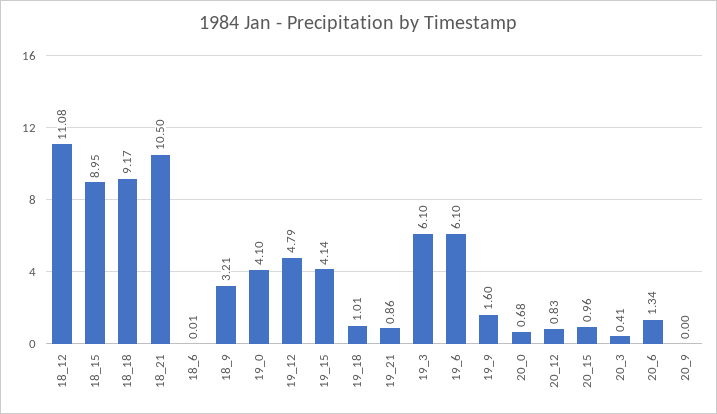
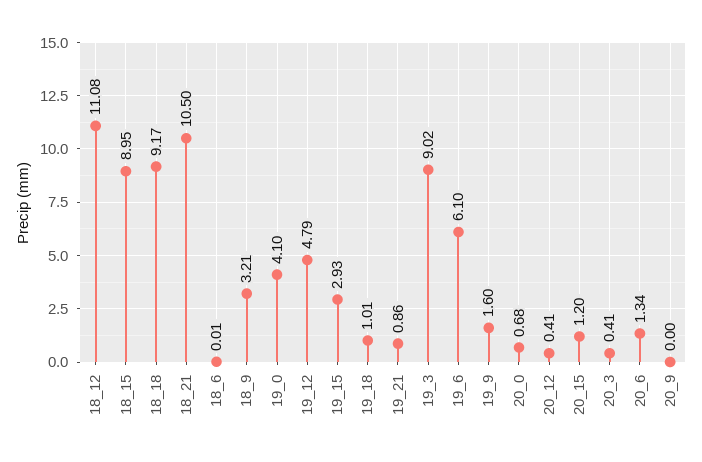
19_15: 4.14 -> 2.93
19_3: 6.1 -> 9.02
20_12: 0.83 -> 0.41
20_15: 0.96 -> 1.2

